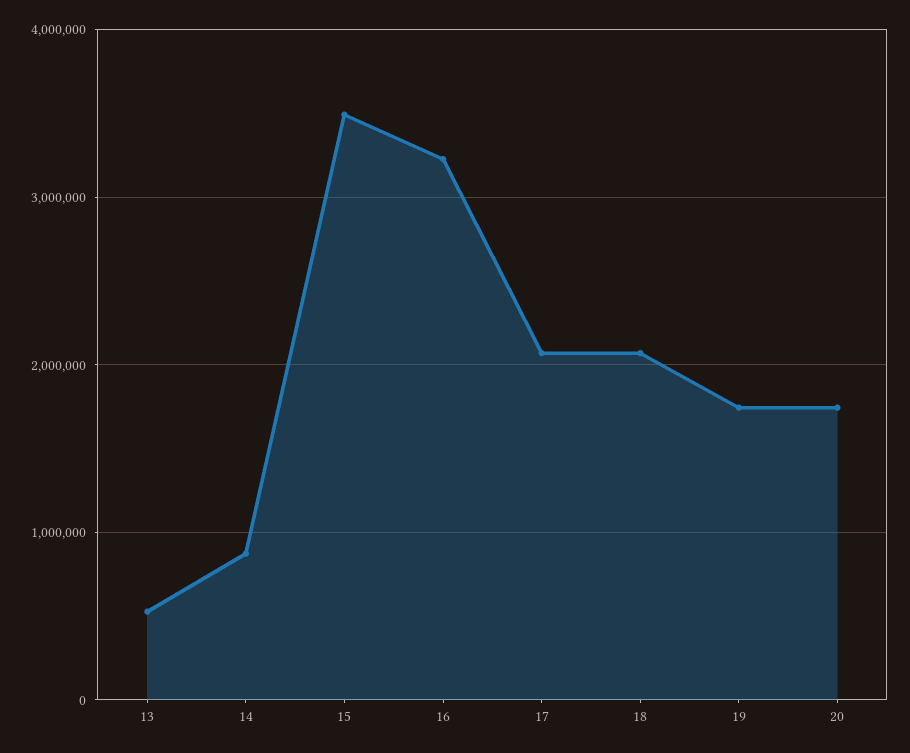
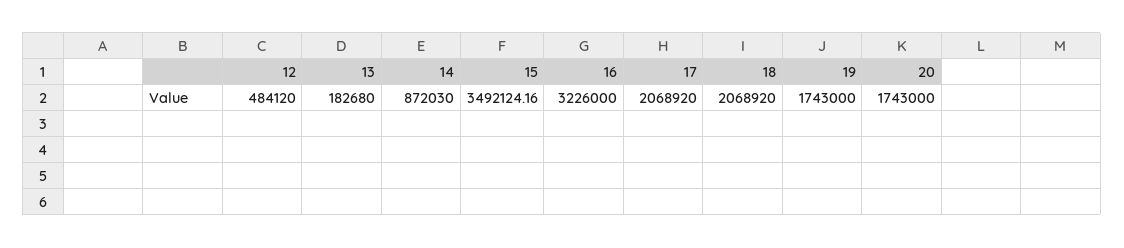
13: 500000 -> 182680
12: none -> 484120

